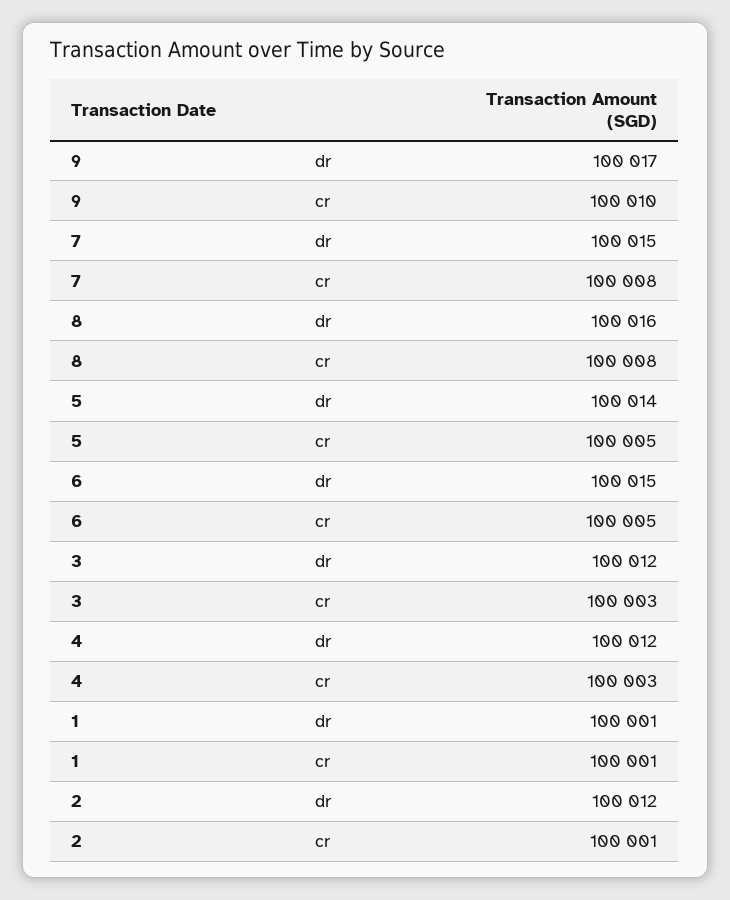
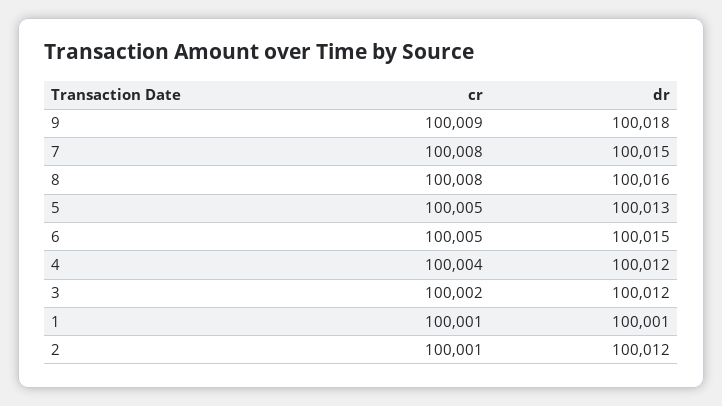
9, dr: 100017 -> 100018
9, cr: 100010 -> 100009
5, dr: 100014 -> 100013
3, cr: 100003 -> 100002
4, cr: 100003 -> 100004

